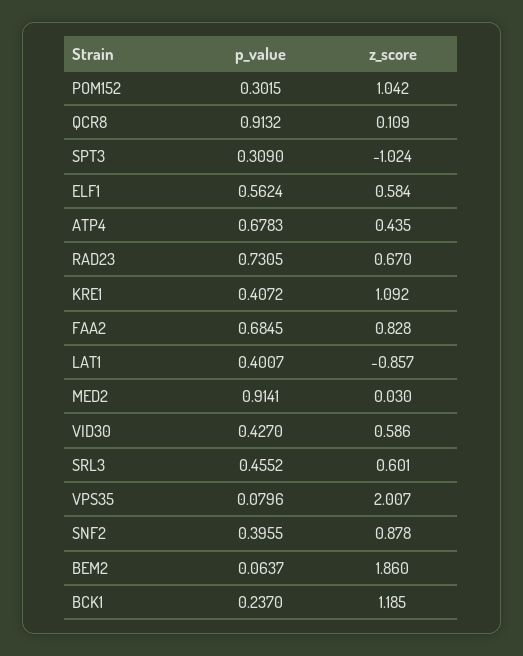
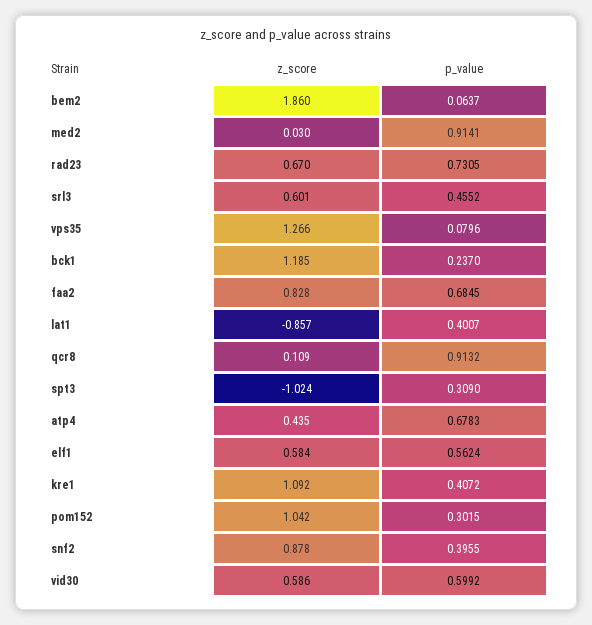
p_value, VID30: 0.427 -> 0.5992
z_score, VPS35: 2.007 -> 1.266

